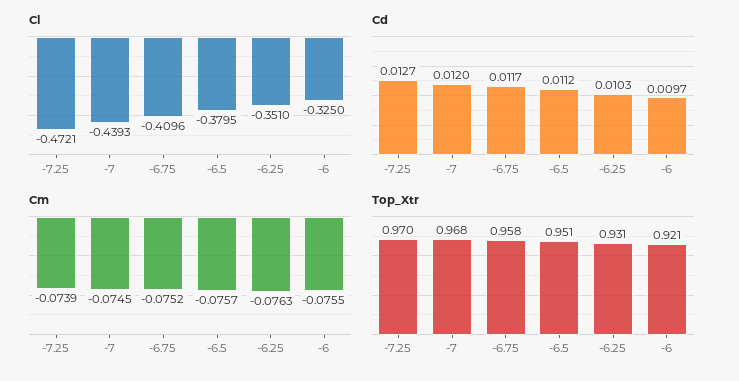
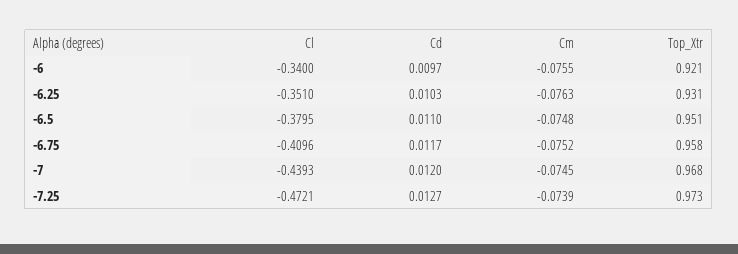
Cl, -6: -0.325 -> -0.34
Cd, -6.5: 0.0112 -> 0.011
Cm, -6.5: -0.0757 -> -0.0748
Top_Xtr, -7.25: 0.97 -> 0.973

